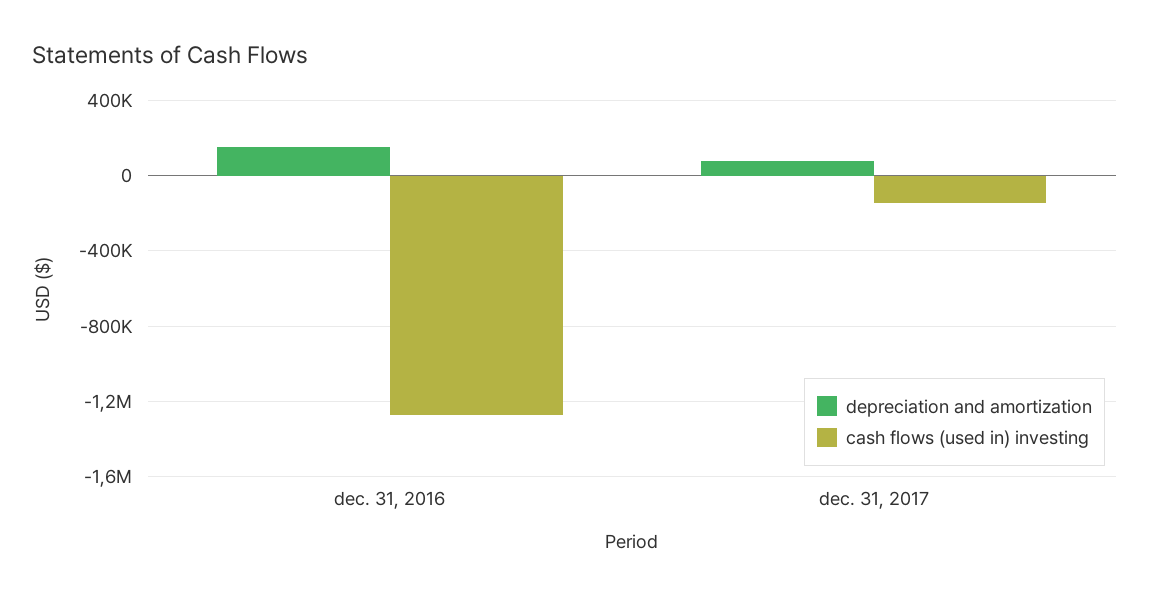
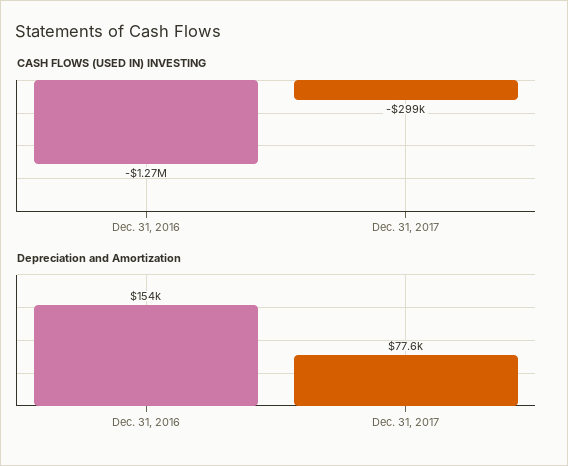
cash flows (used in) investing, dec. 31, 2017: -150000 -> -299000

